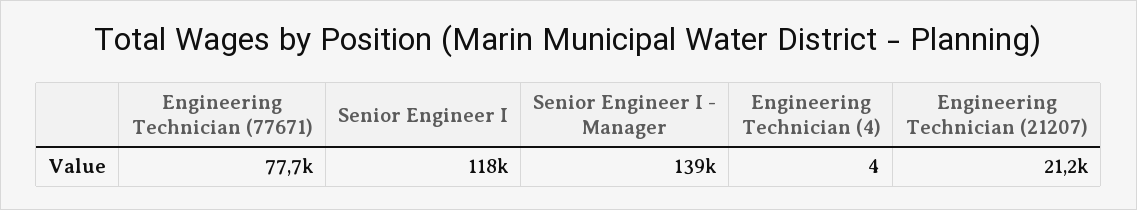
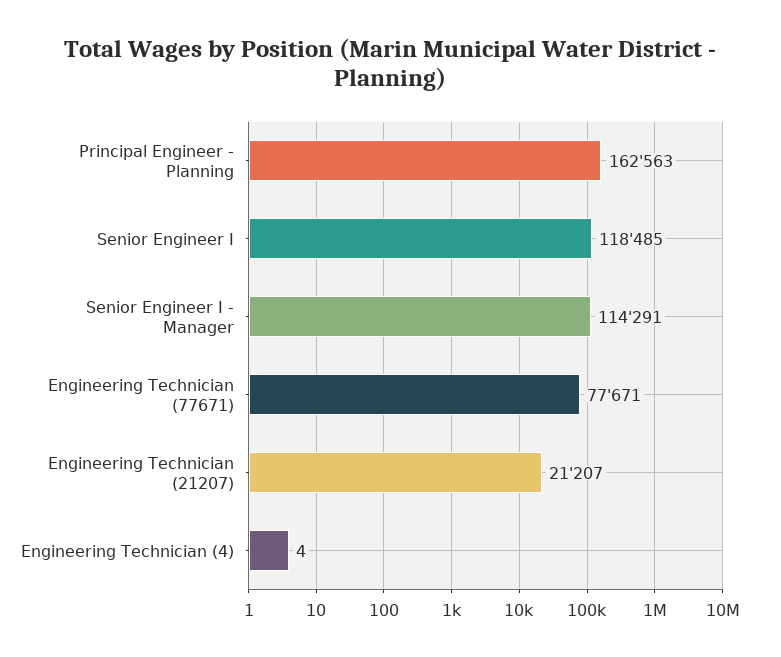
Senior Engineer I - Manager: 139000 -> 114291
Principal Engineer - Planning: none -> 162563

